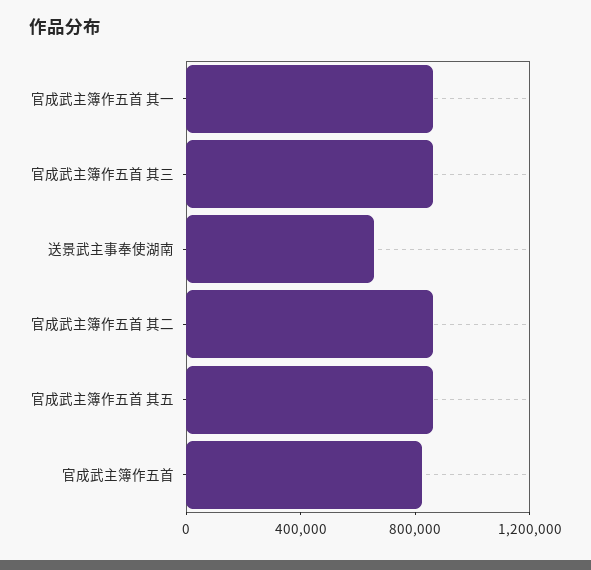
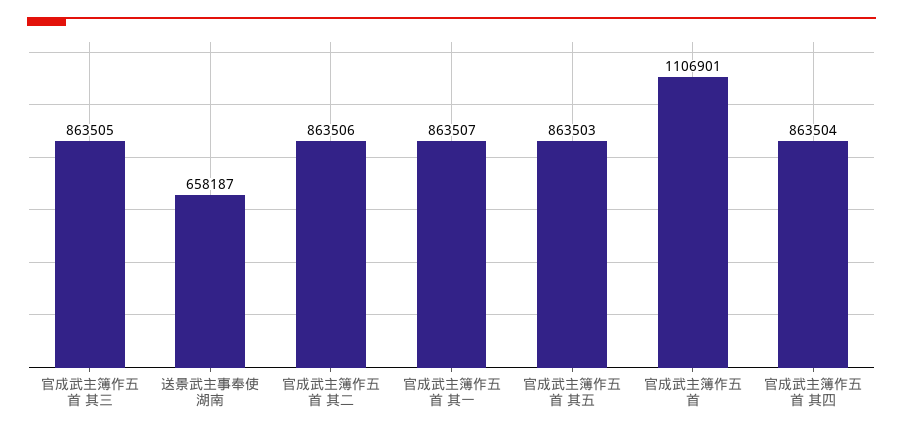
官成武主簿作五首: 800000 -> 1106901
官成武主簿作五首 其四: none -> 863504

